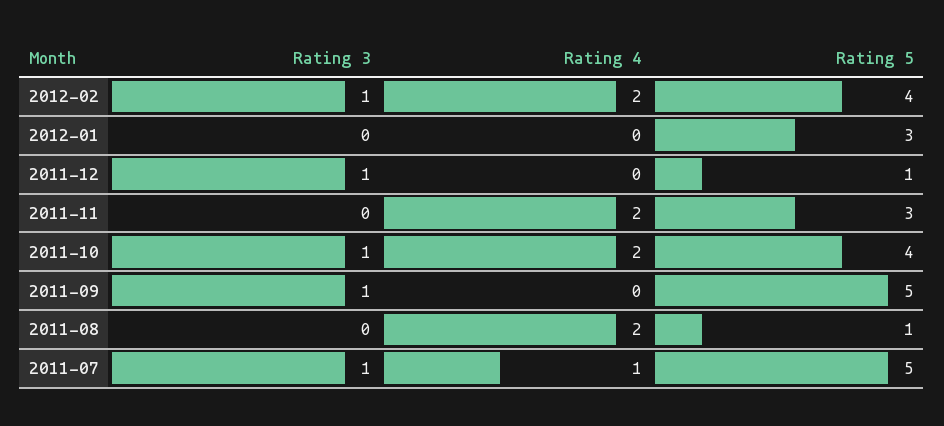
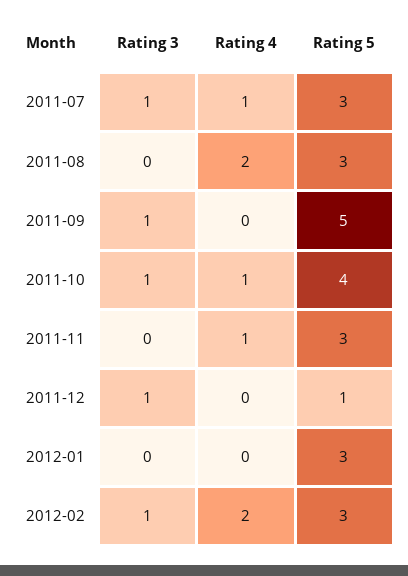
Rating 5, 2012-02: 4 -> 3
Rating 4, 2011-11: 2 -> 1
Rating 4, 2011-10: 2 -> 1
Rating 5, 2011-08: 1 -> 3
Rating 5, 2011-07: 5 -> 3

